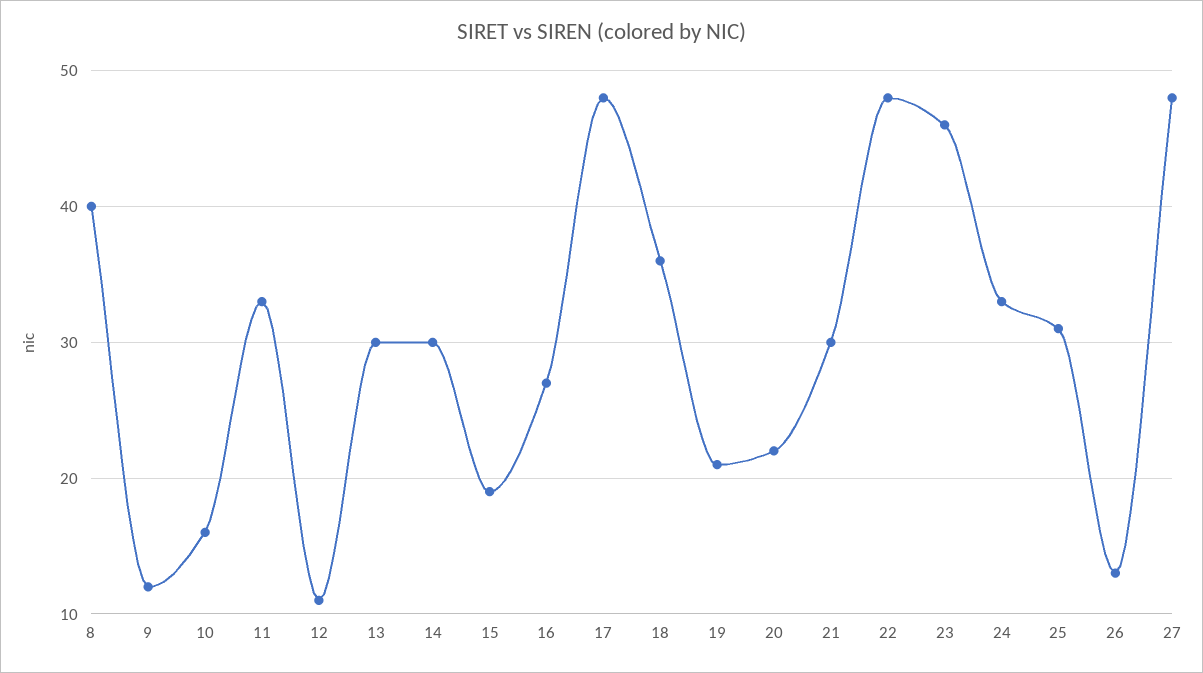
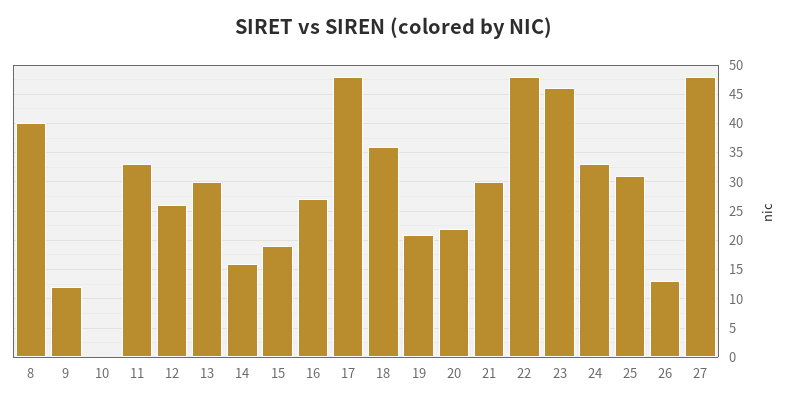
10: 16 -> 0
12: 11 -> 25
14: 30 -> 15

